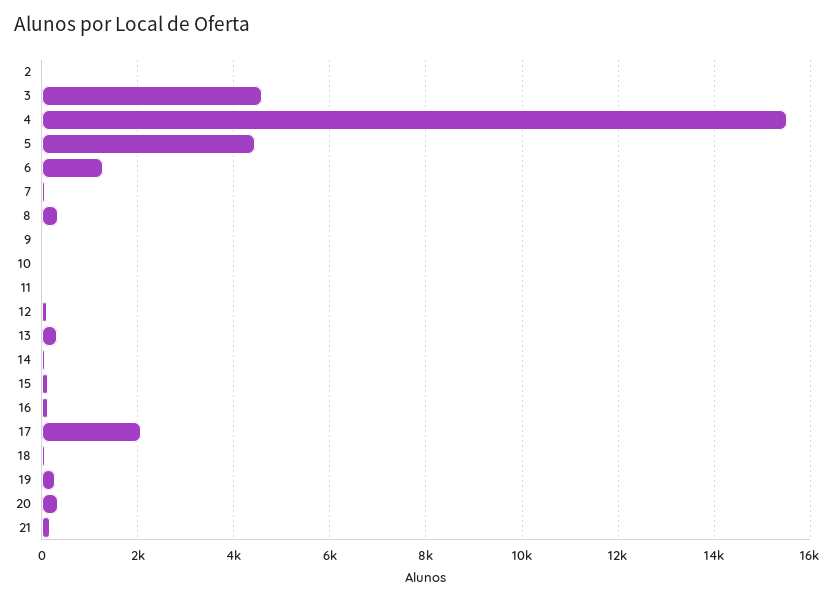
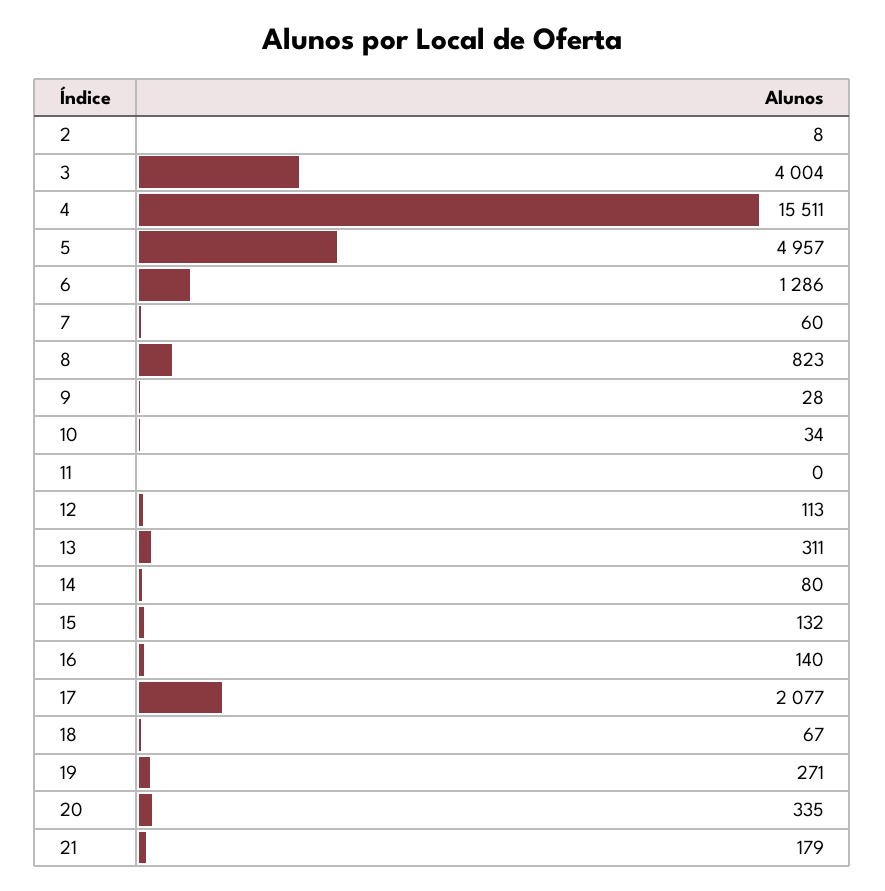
3: 4600 -> 4004
5: 4400 -> 4957
8: 400 -> 823

